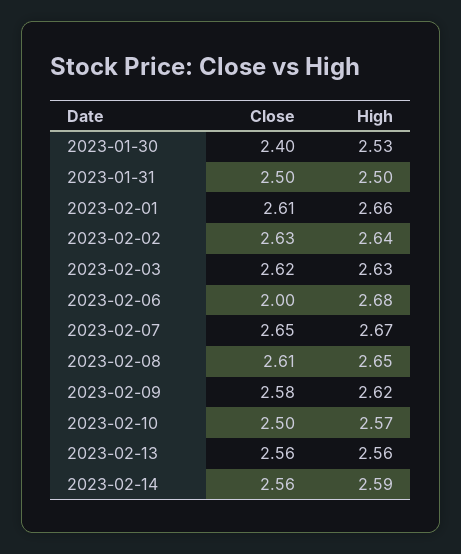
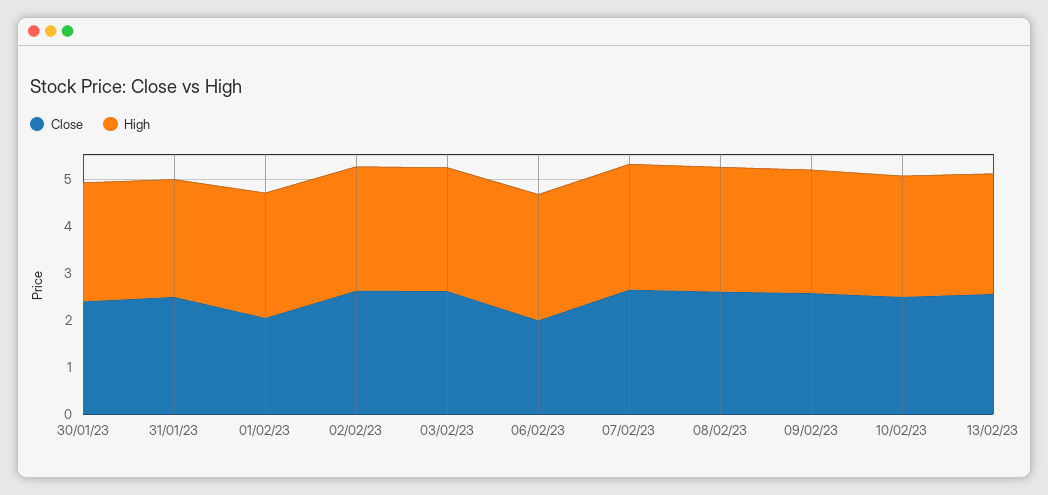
Close, 2023-02-01: 2.61 -> 2
Close, 2023-02-14: 2.56 -> none
High, 2023-02-14: 2.59 -> none

